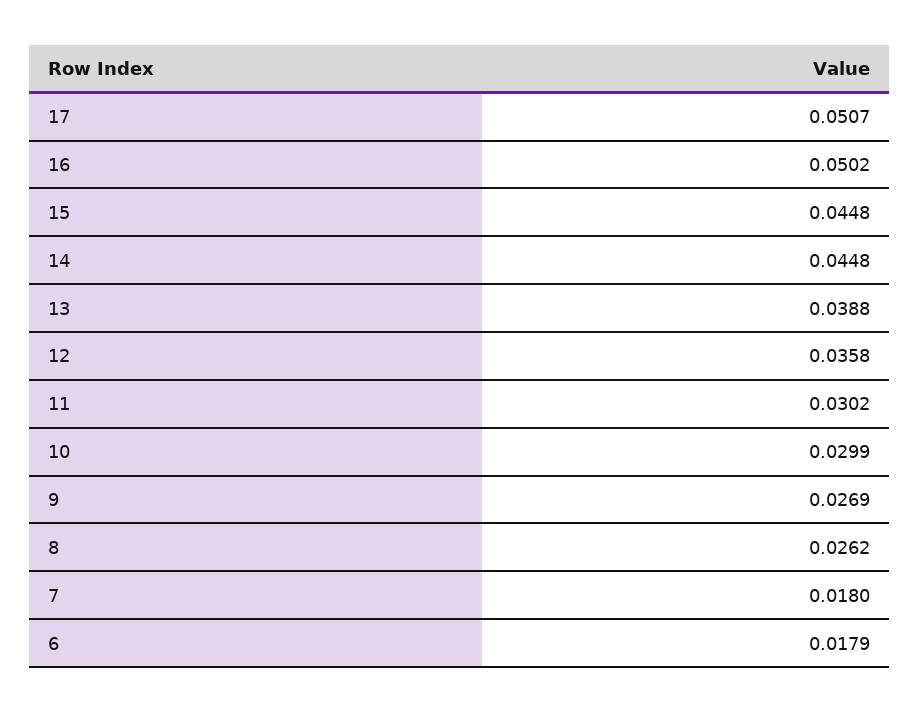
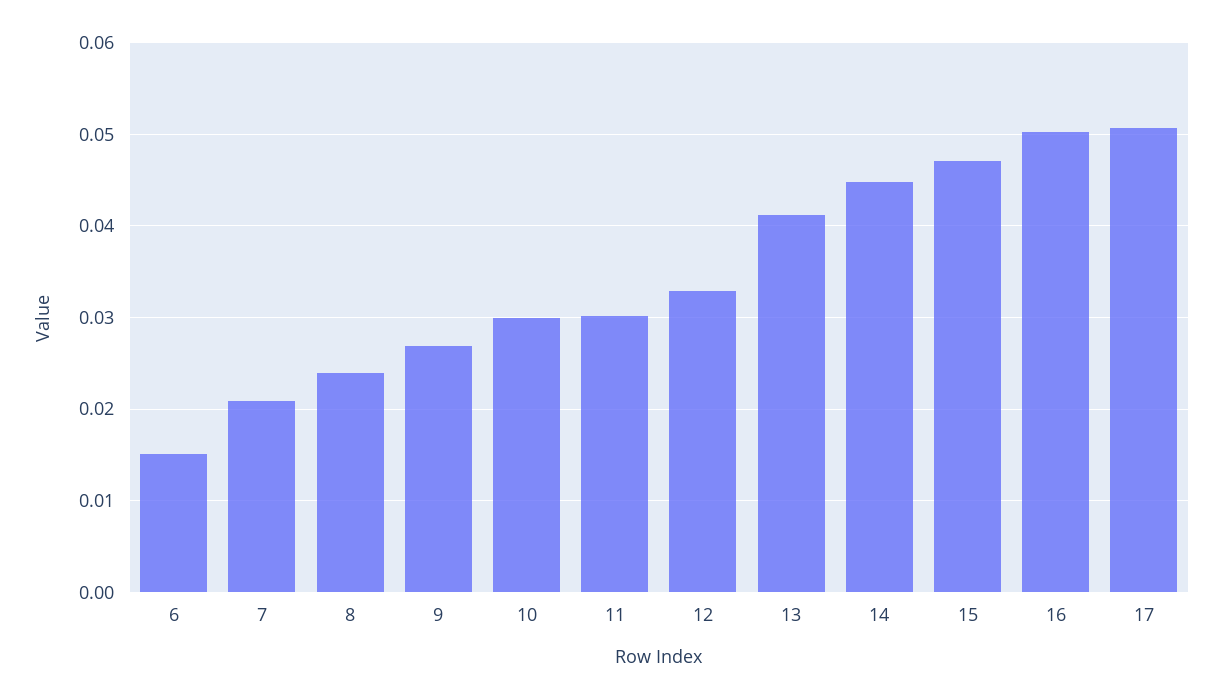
15: 0.0448 -> 0.047
13: 0.0388 -> 0.041
12: 0.0358 -> 0.033
8: 0.0262 -> 0.024
7: 0.018 -> 0.021
6: 0.0179 -> 0.015

